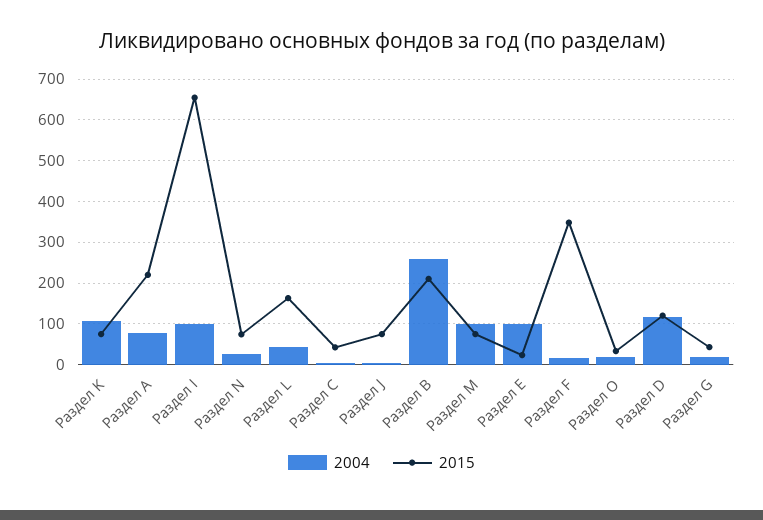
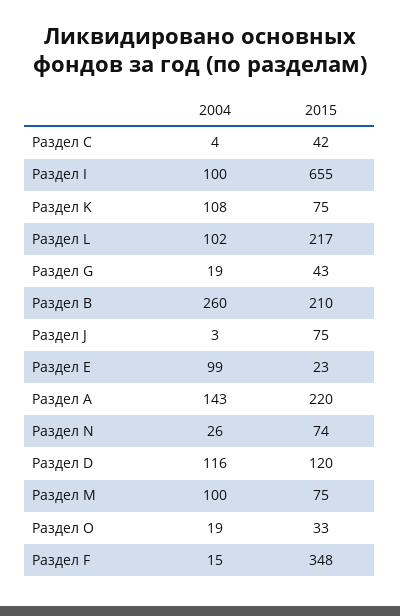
2004, Раздел А: 80 -> 143
2004, Раздел L: 40 -> 102
2015, Раздел L: 160 -> 217

